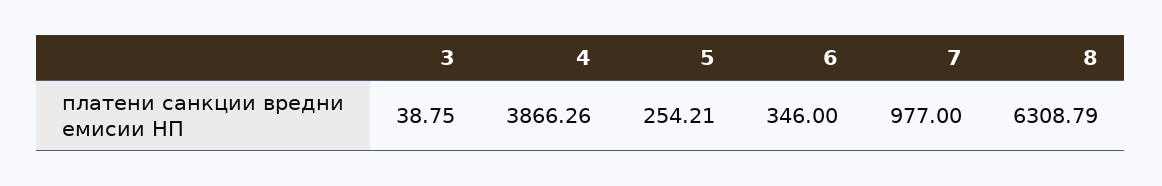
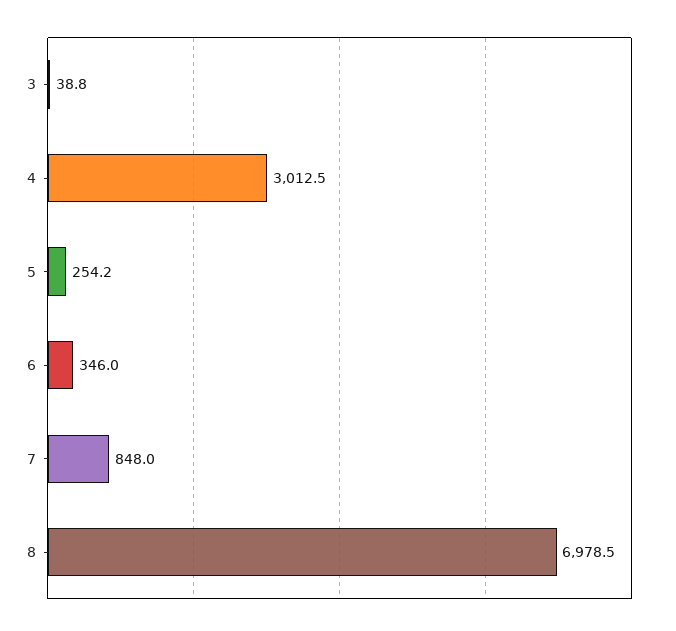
4: 3866.26 -> 3012.5
7: 977 -> 848
8: 6308.79 -> 6978.5

